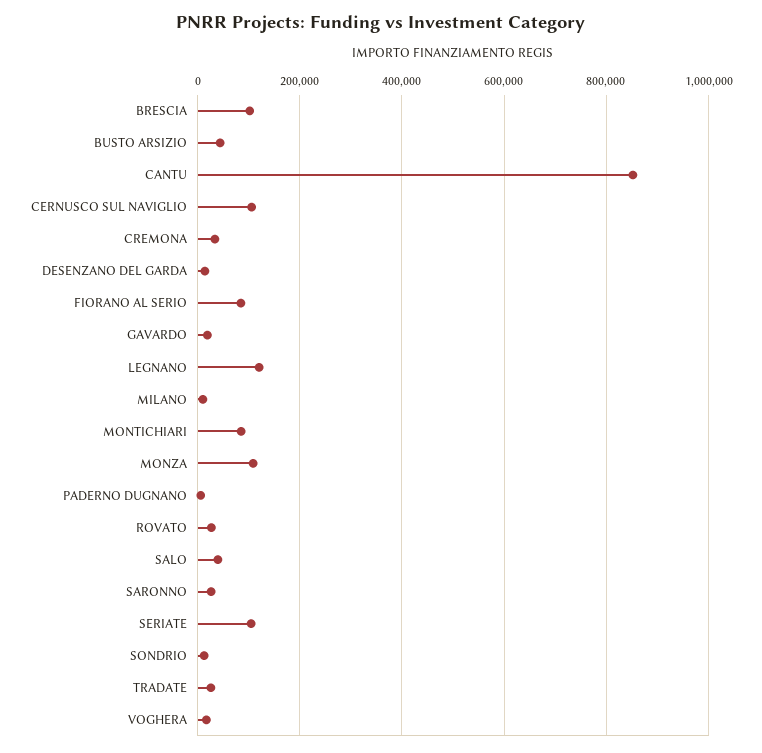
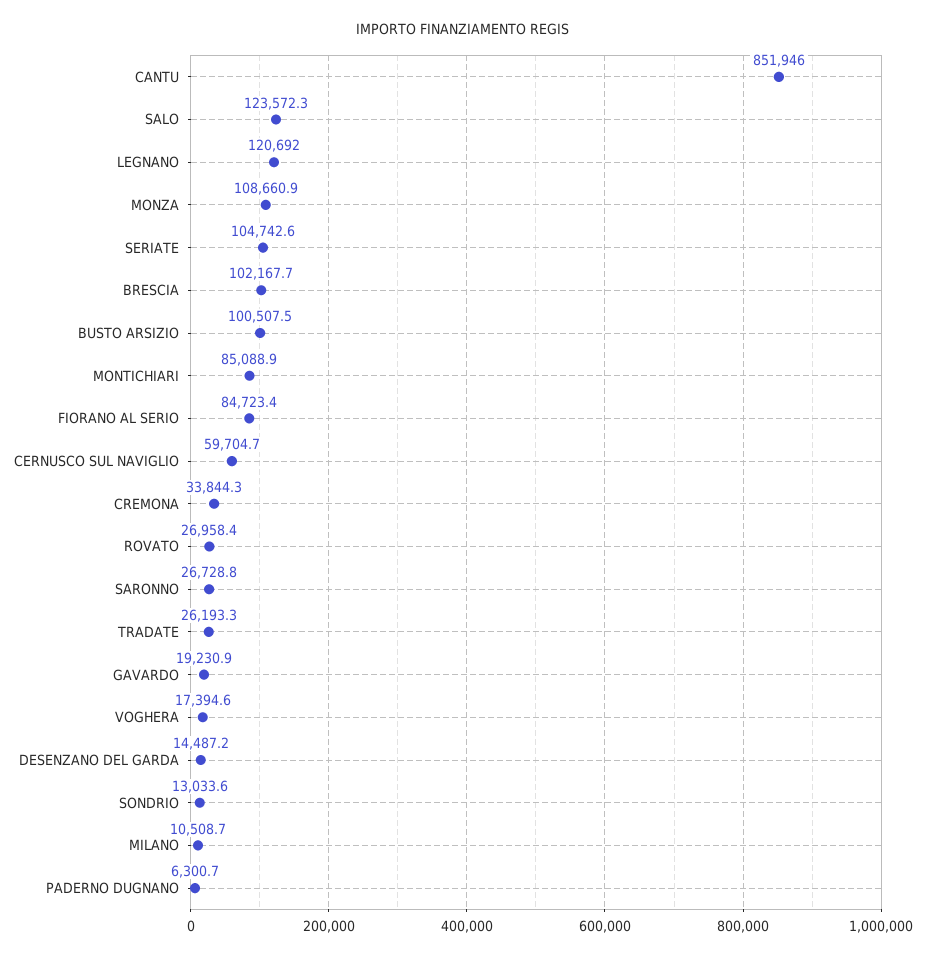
BUSTO ARSIZIO: 40000 -> 100507.5
CERNUSCO SUL NAVIGLIO: 100000 -> 59704.7
SALO: 40000 -> 123572.3

